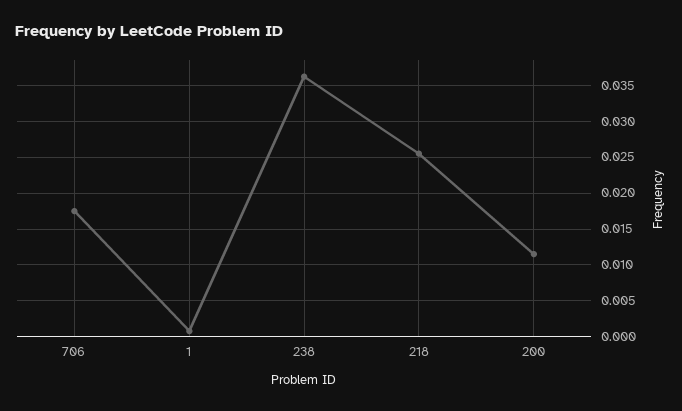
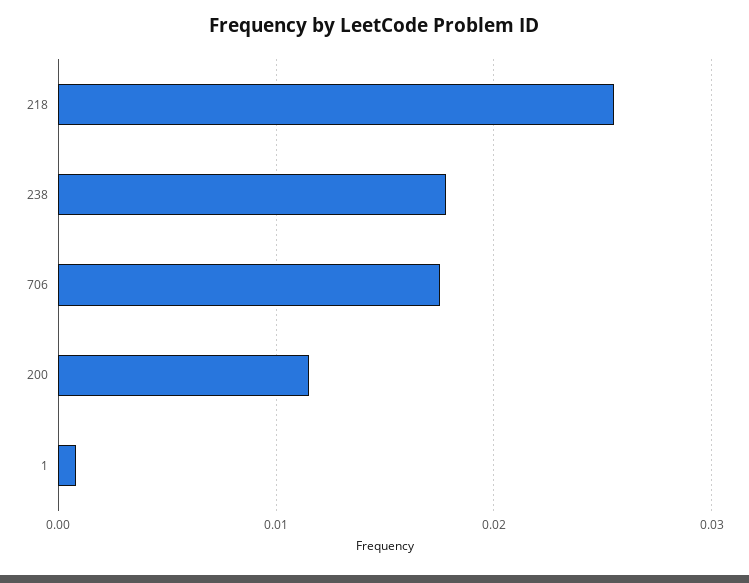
238: 0.036 -> 0.018

